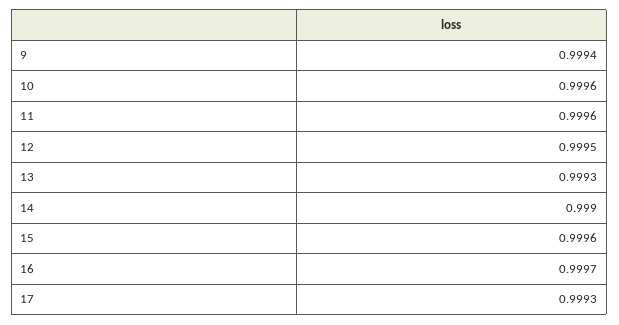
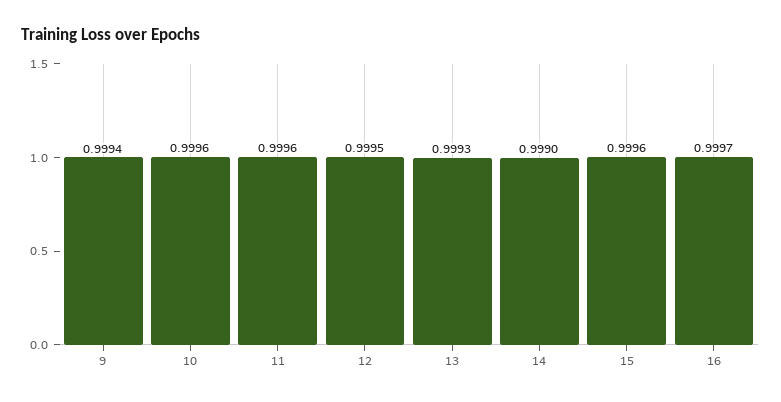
17: 0.9993 -> none

